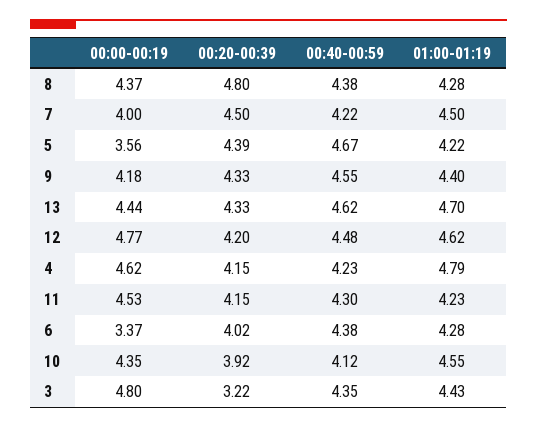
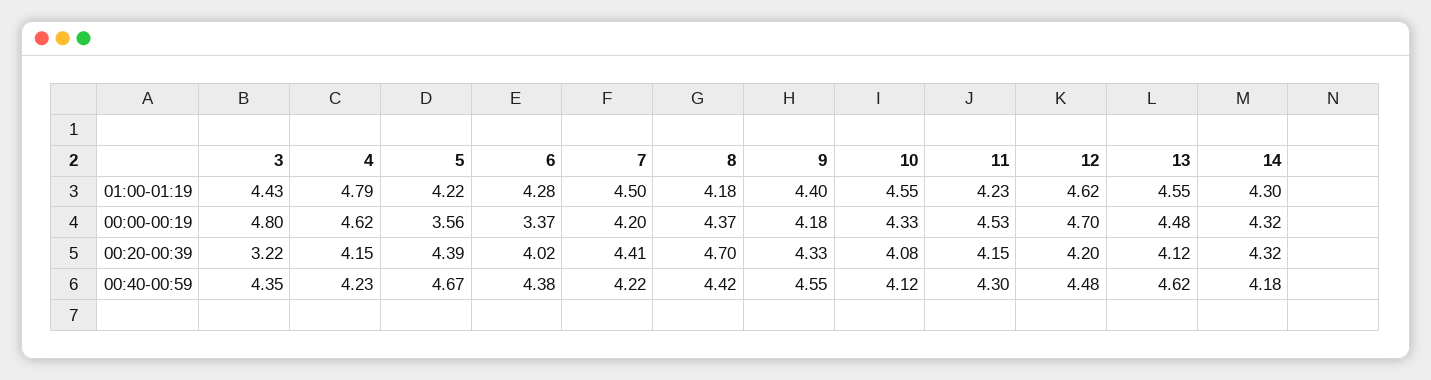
00:20-00:39, 8: 4.8 -> 4.7
00:40-00:59, 8: 4.38 -> 4.42
01:00-01:19, 8: 4.28 -> 4.18
00:00-00:19, 7: 4 -> 4.2
00:20-00:39, 7: 4.5 -> 4.41
00:00-00:19, 13: 4.44 -> 4.48
00:20-00:39, 13: 4.33 -> 4.12
01:00-01:19, 13: 4.7 -> 4.55
00:00-00:19, 12: 4.77 -> 4.7
00:00-00:19, 10: 4.35 -> 4.33
00:20-00:39, 10: 3.92 -> 4.08
01:00-01:19, 14: none -> 4.3
00:00-00:19, 14: none -> 4.32
00:20-00:39, 14: none -> 4.32
00:40-00:59, 14: none -> 4.18

